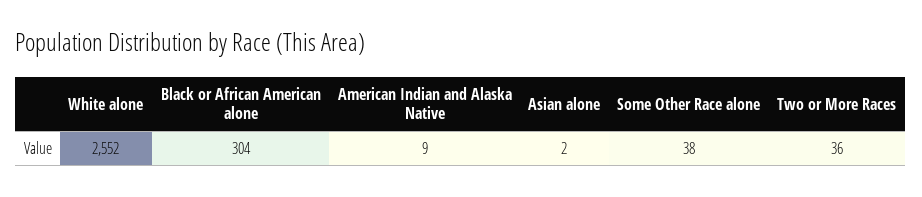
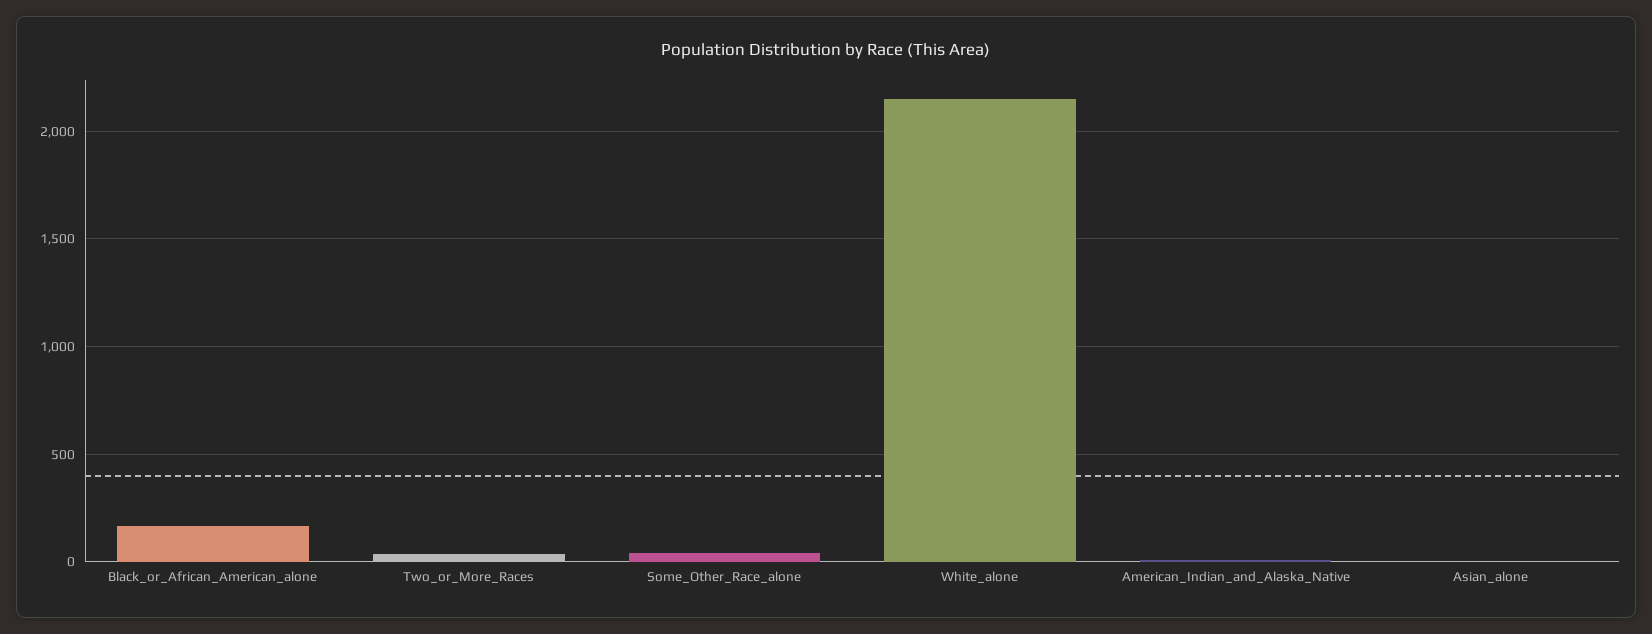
White alone: 2552 -> 2150
Black or African American alone: 304 -> 150

